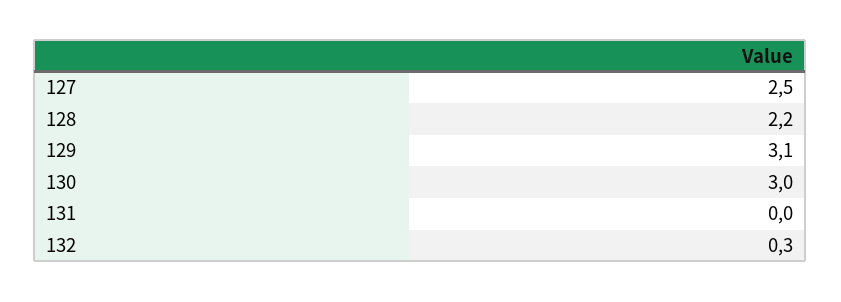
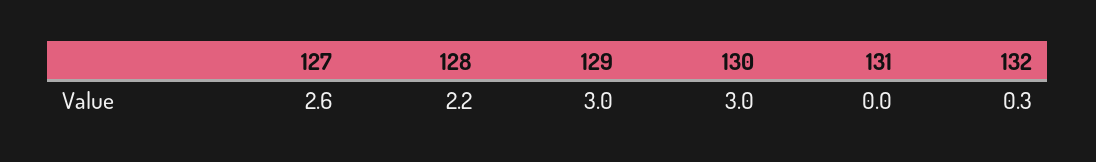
127: 2.5 -> 2.6
129: 3.1 -> 3

